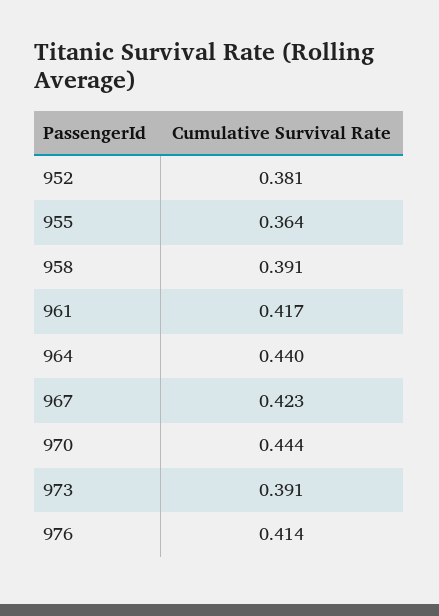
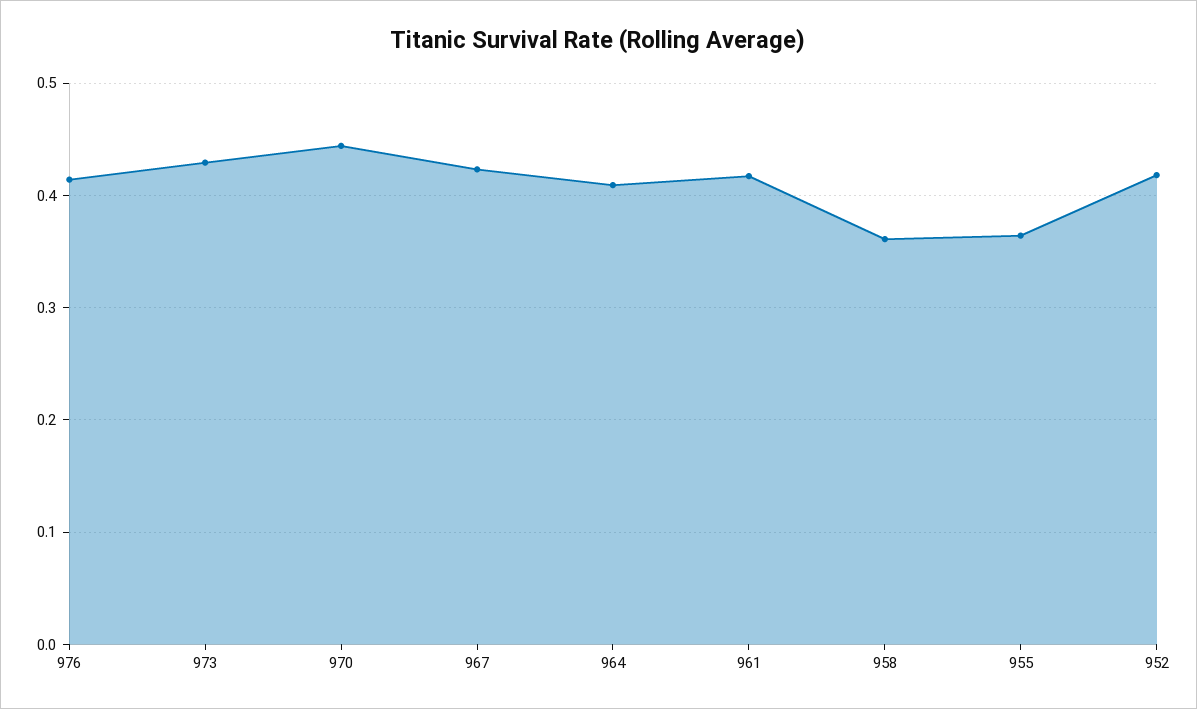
952: 0.381 -> 0.42
958: 0.391 -> 0.36
964: 0.44 -> 0.41
973: 0.391 -> 0.43

